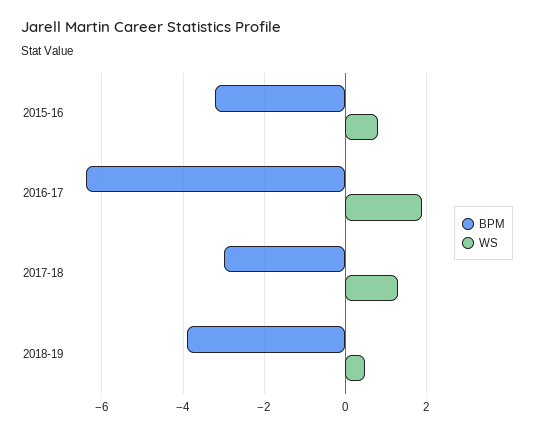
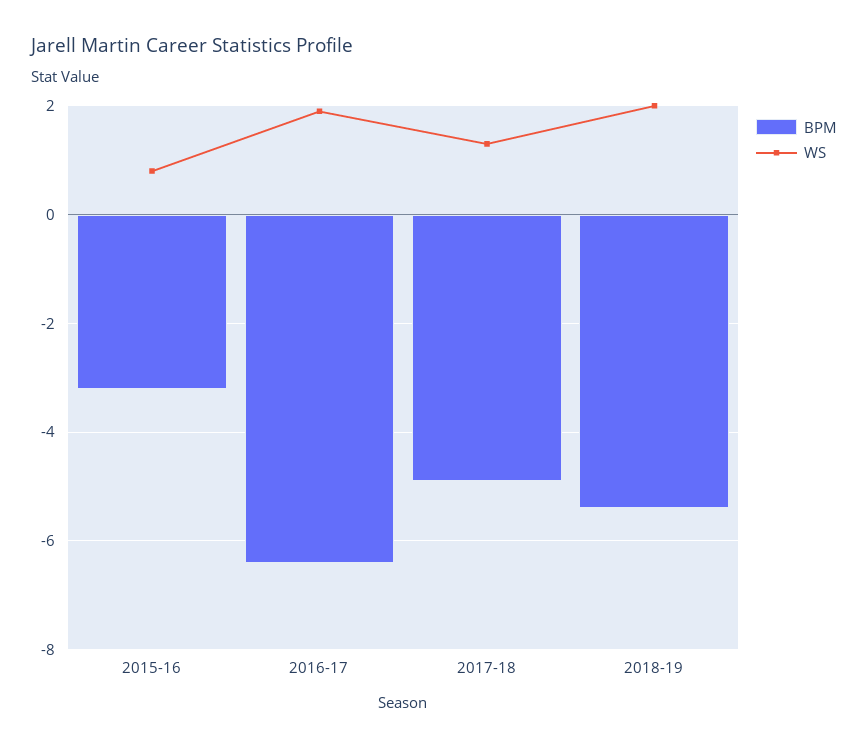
BPM, 2017-18: -3 -> -5
BPM, 2018-19: -4 -> -5.5
WS, 2018-19: 0.5 -> 2

